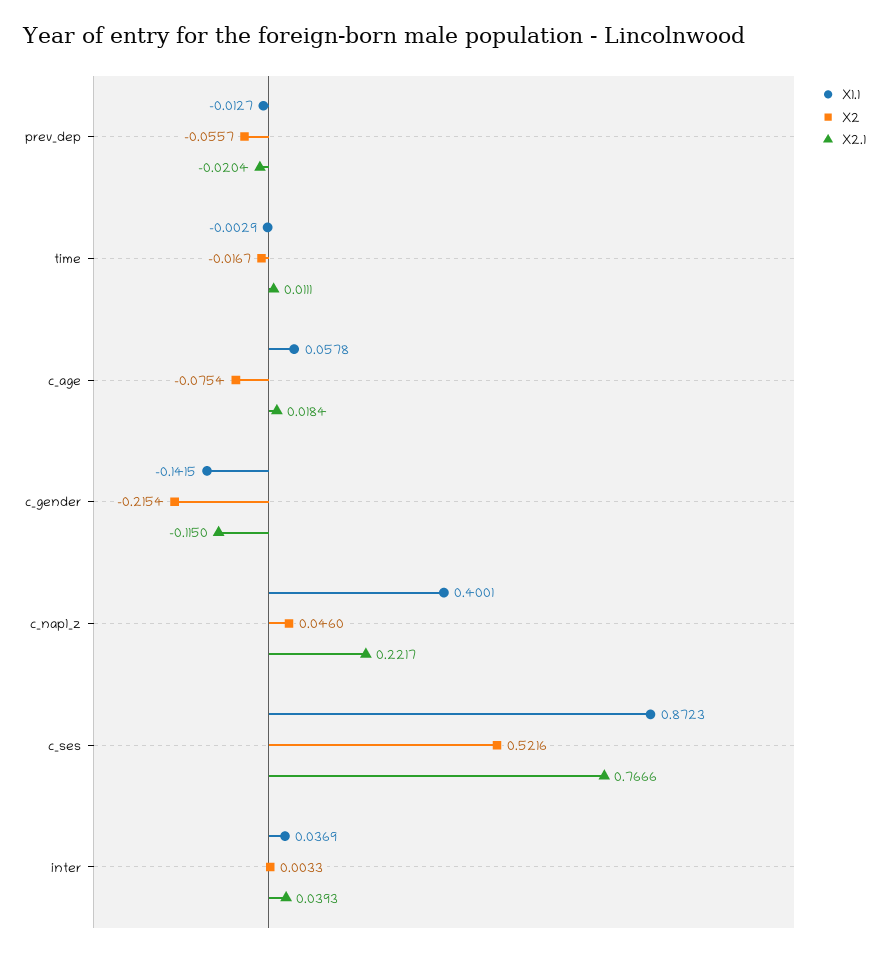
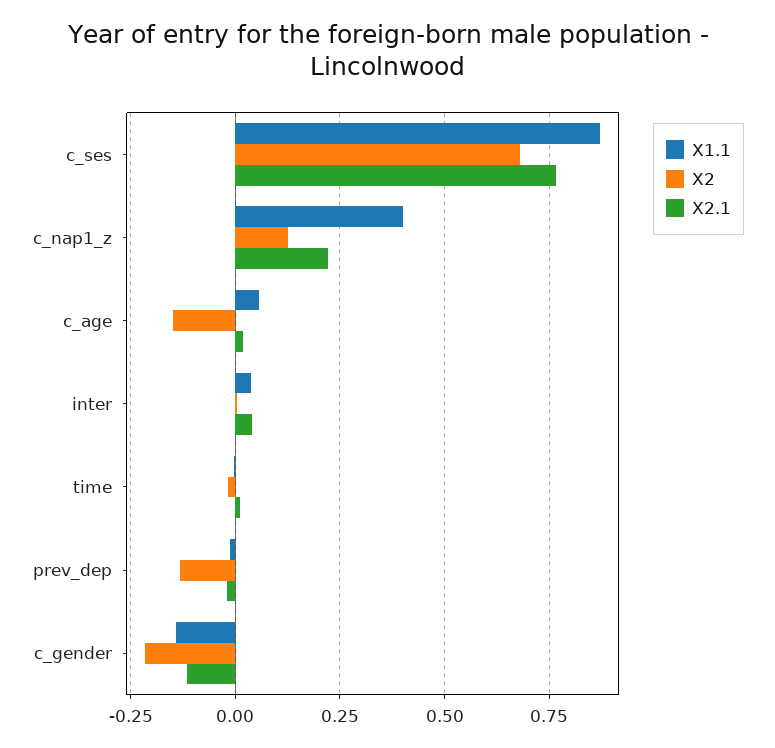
X2, prev_dep: -0.0557 -> -0.125
X2, c_age: -0.0754 -> -0.15
X2, c_nap1_z: 0.046 -> 0.125
X2, c_ses: 0.5216 -> 0.675

